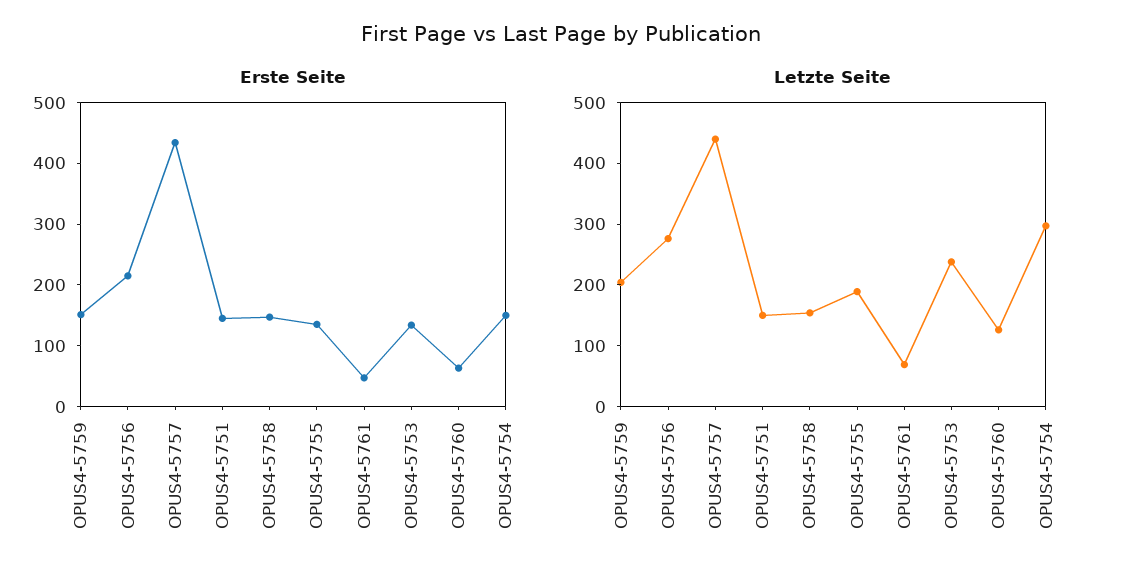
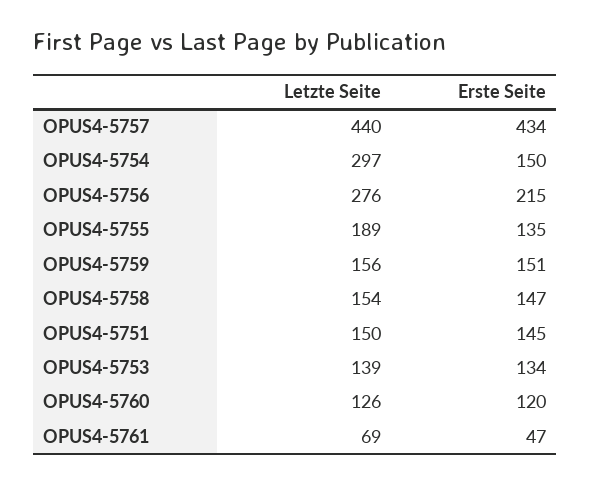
Erste Seite, OPUS4-5760: 60 -> 120
Letzte Seite, OPUS4-5759: 200 -> 156
Letzte Seite, OPUS4-5753: 240 -> 139

